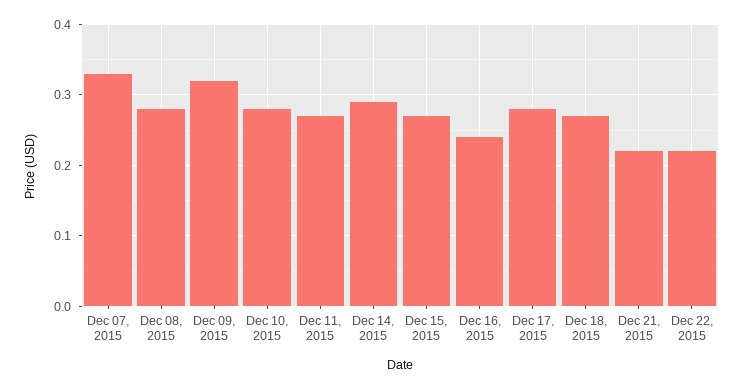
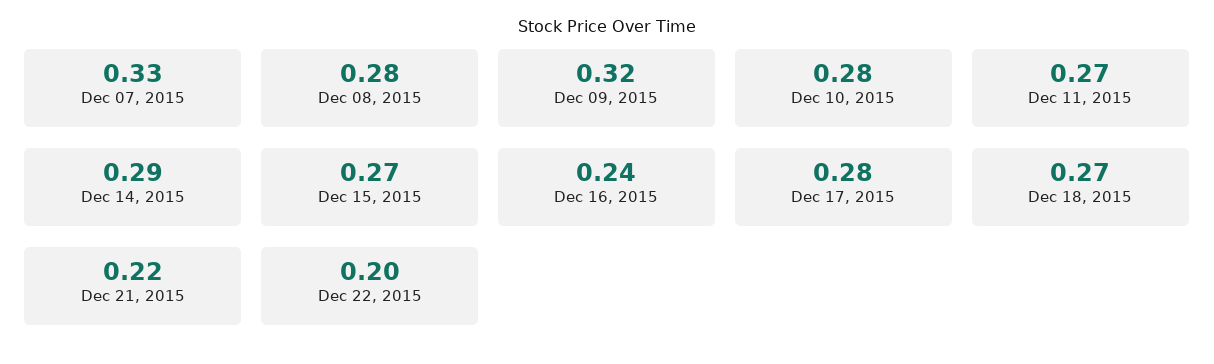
Dec 22, 2015: 0.22 -> 0.2

